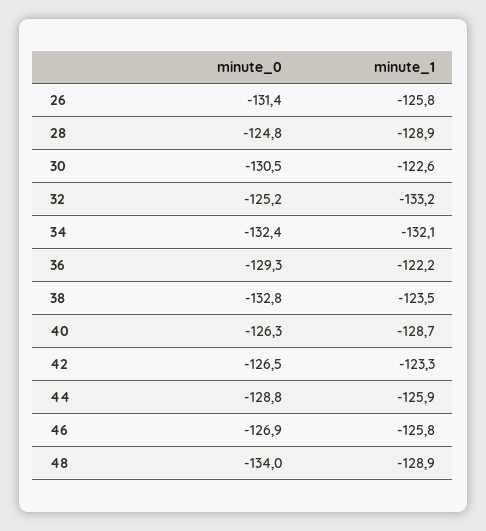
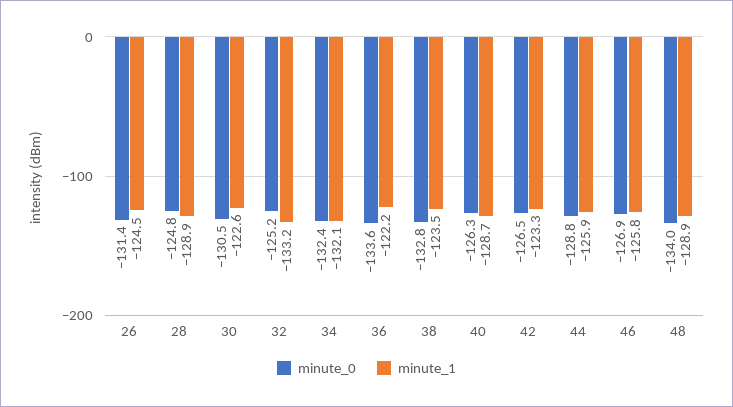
minute_1, 26: -125.8 -> -124.5
minute_0, 36: -129.3 -> -133.6

